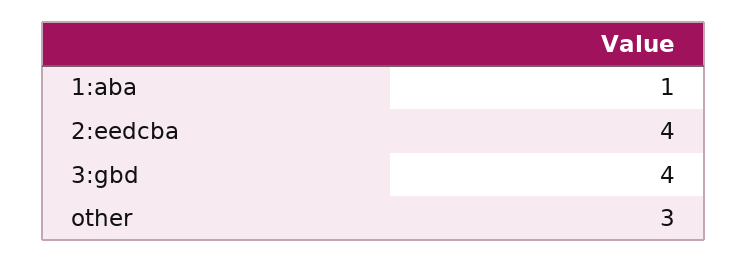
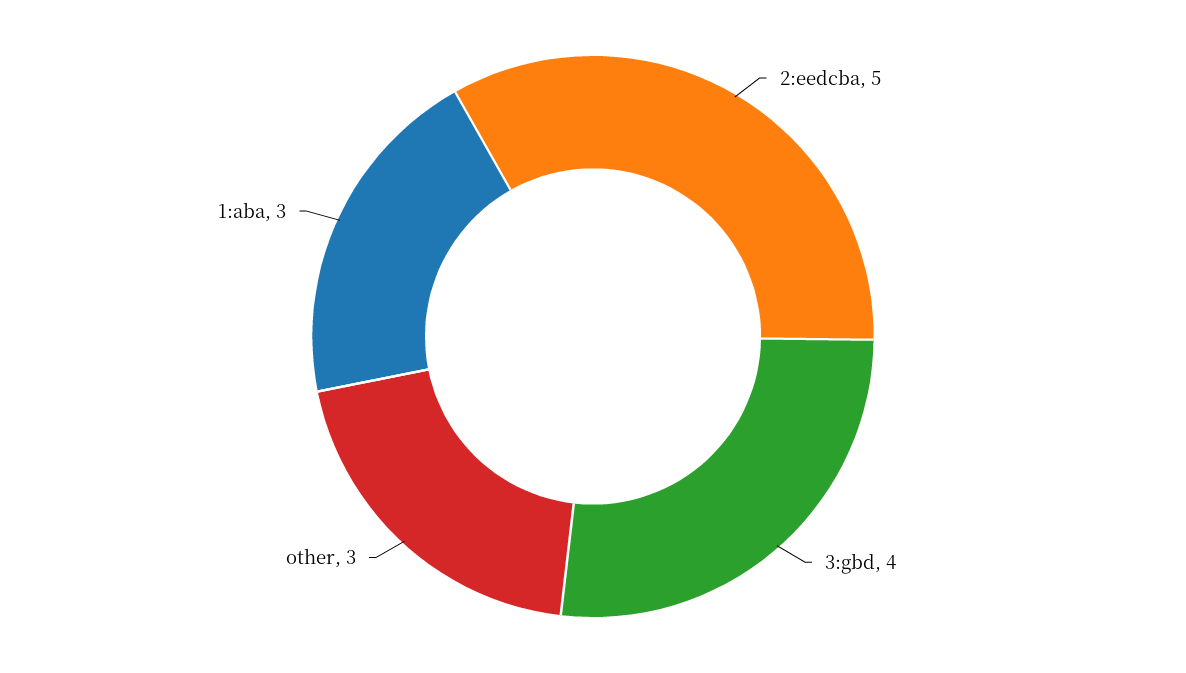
1:aba: 1 -> 3
2:eedcba: 4 -> 5

